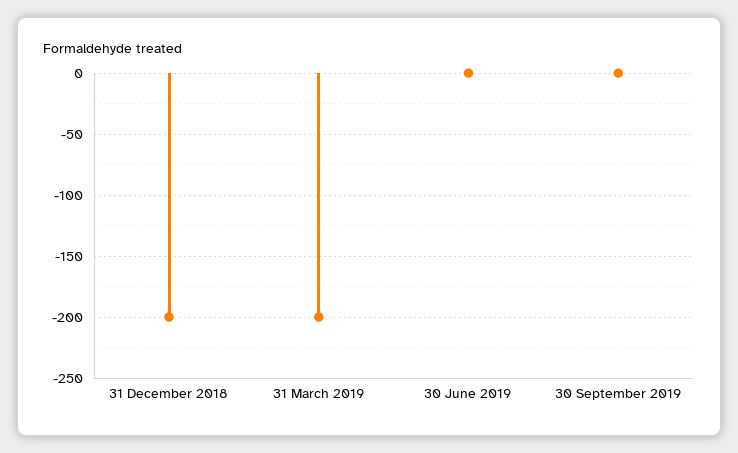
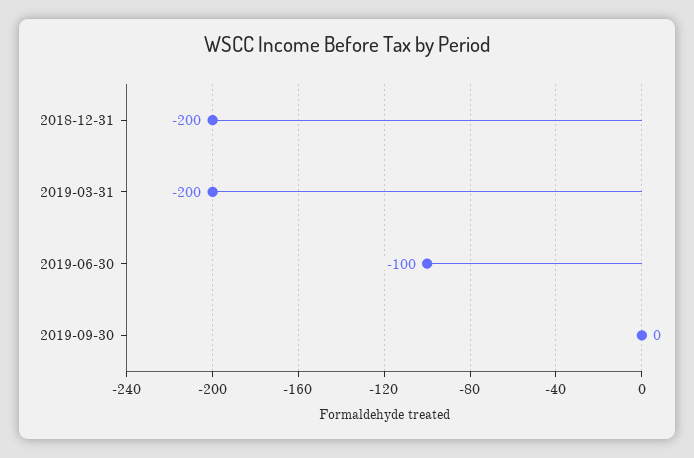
30 June 2019: 0 -> -100

